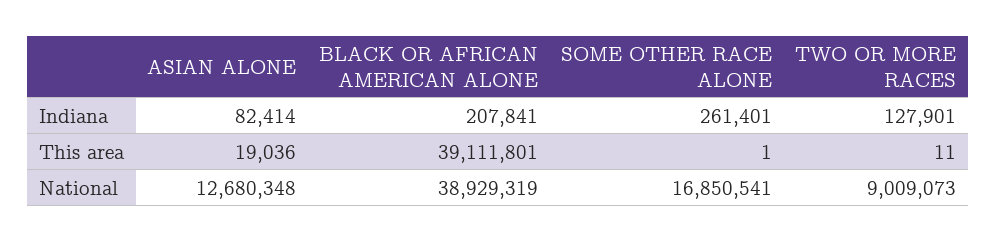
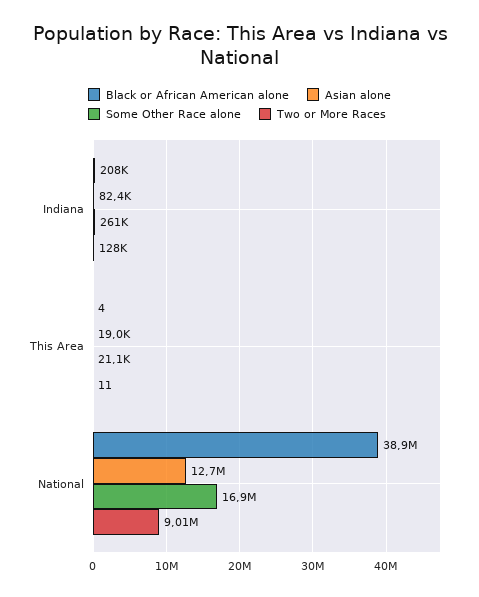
BLACK OR AFRICAN AMERICAN ALONE, This area: 39111801 -> 4
SOME OTHER RACE ALONE, This area: 1 -> 21100

